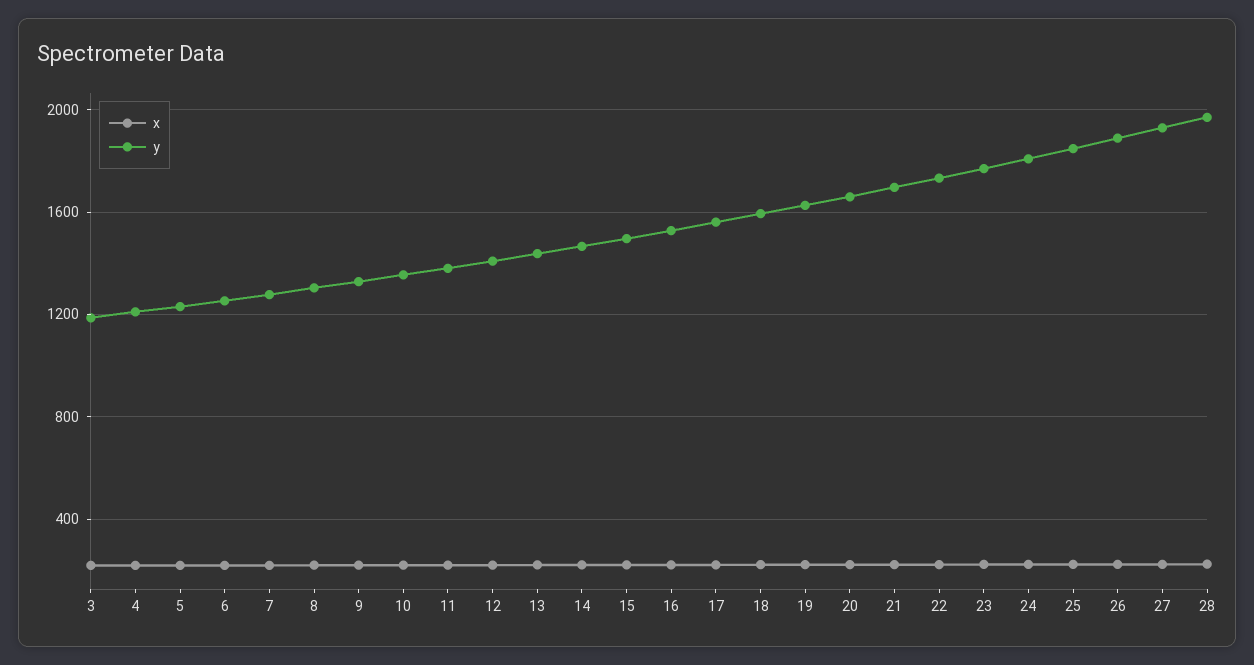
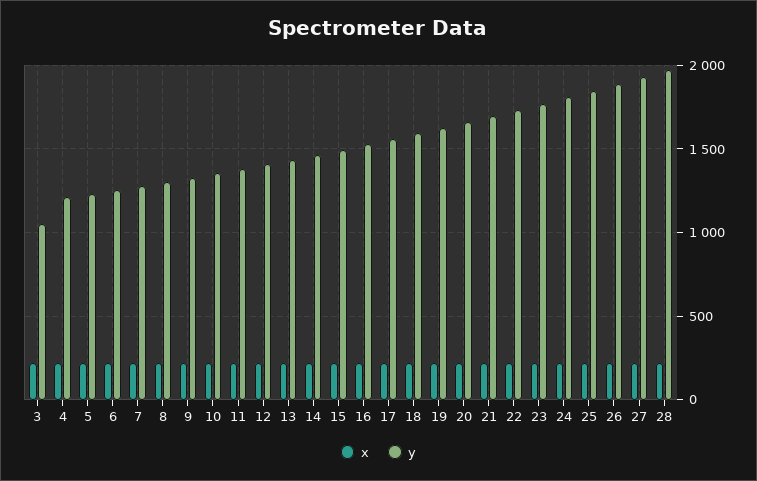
y, 3: 1200 -> 1050

